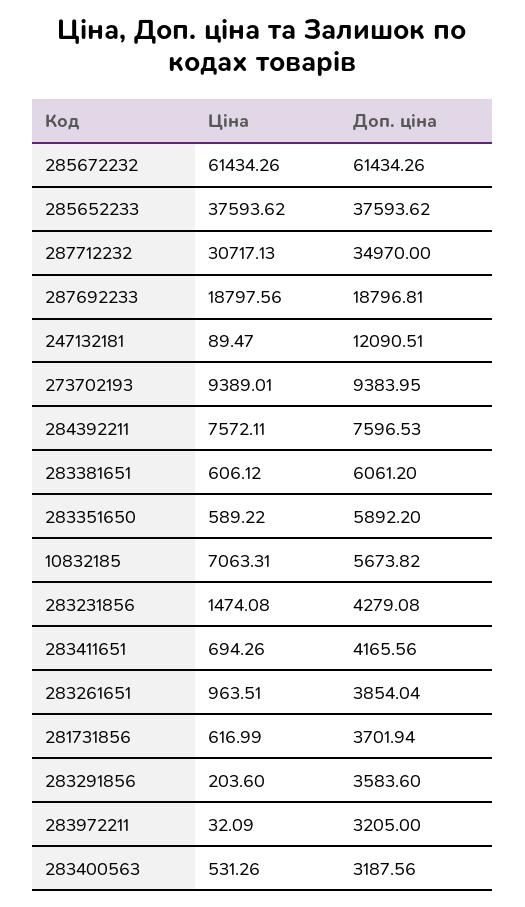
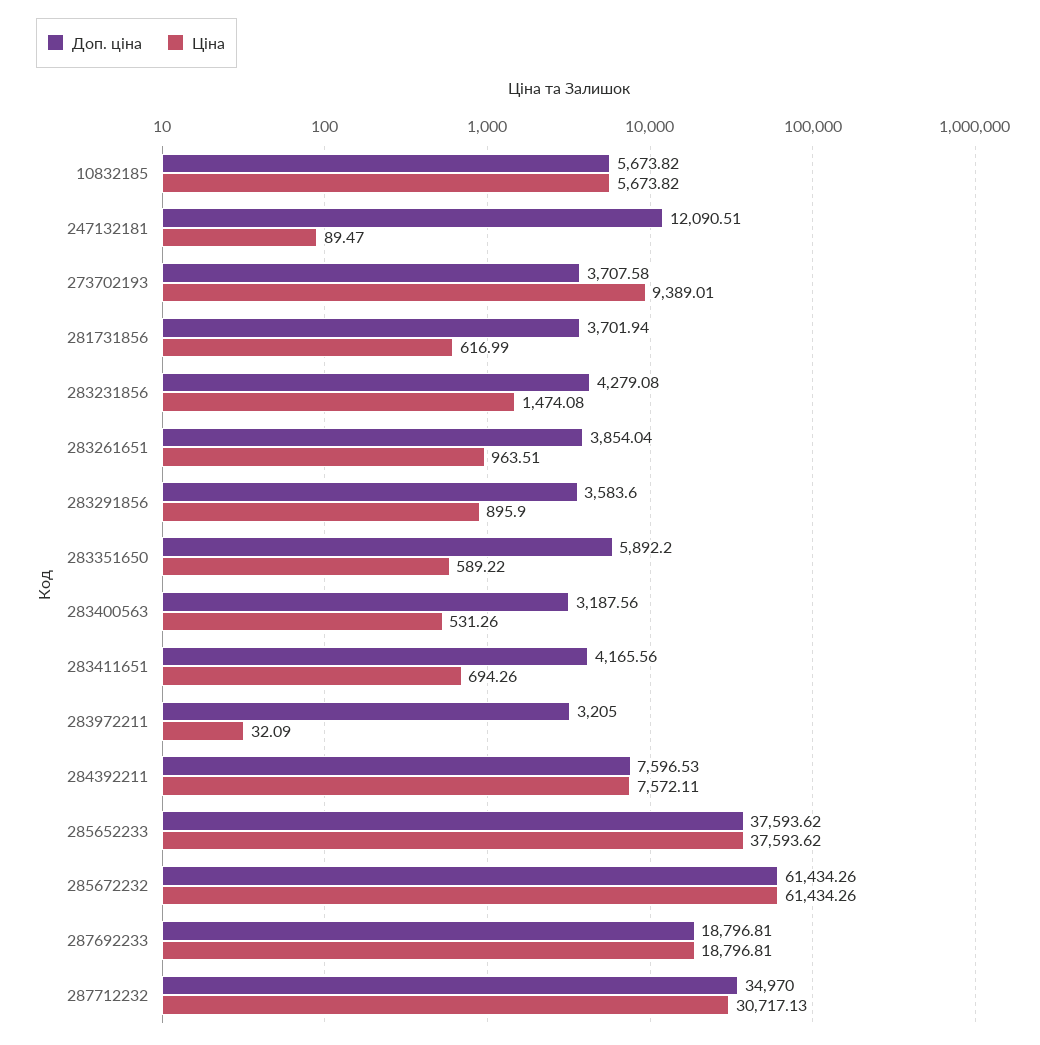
Ціна, 287692233: 18797.56 -> 18796.81
Доп. ціна, 273702193: 9383.95 -> 3707.58
Ціна, 283381651: 606.12 -> none
Доп. ціна, 283381651: 6061.2 -> none
Ціна, 10832185: 7063.31 -> 5673.82
Ціна, 283291856: 203.6 -> 895.9

